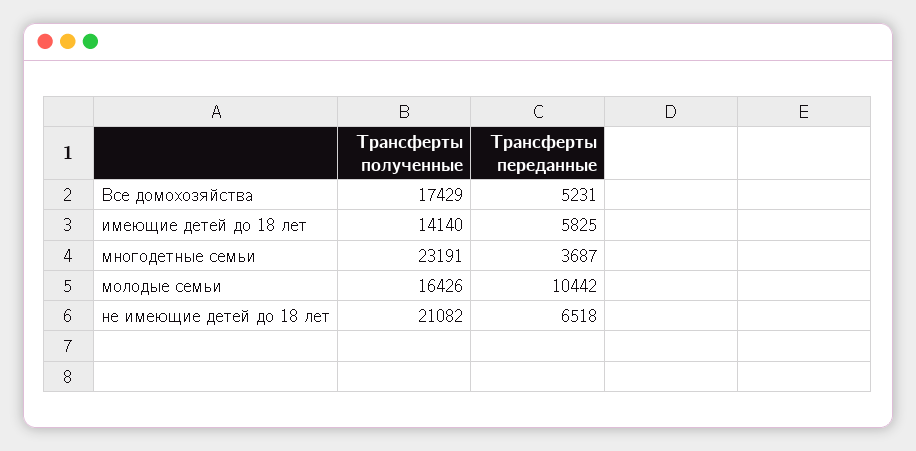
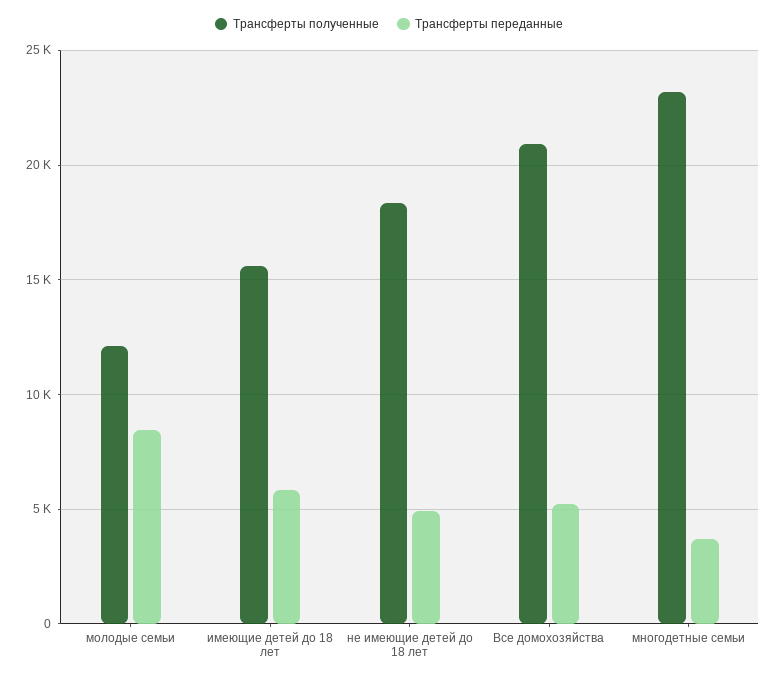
Трансферты полученные, Все домохозяйства: 17429 -> 21000
Трансферты полученные, имеющие детей до 18 лет: 14140 -> 15500
Трансферты полученные, молодые семьи: 16426 -> 12000
Трансферты переданные, молодые семьи: 10442 -> 8500
Трансферты полученные, не имеющие детей до 18 лет: 21082 -> 18500
Трансферты переданные, не имеющие детей до 18 лет: 6518 -> 5000

